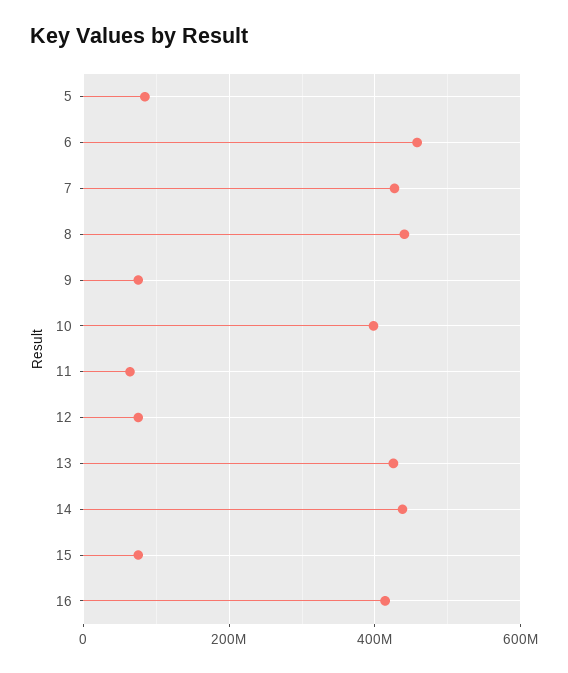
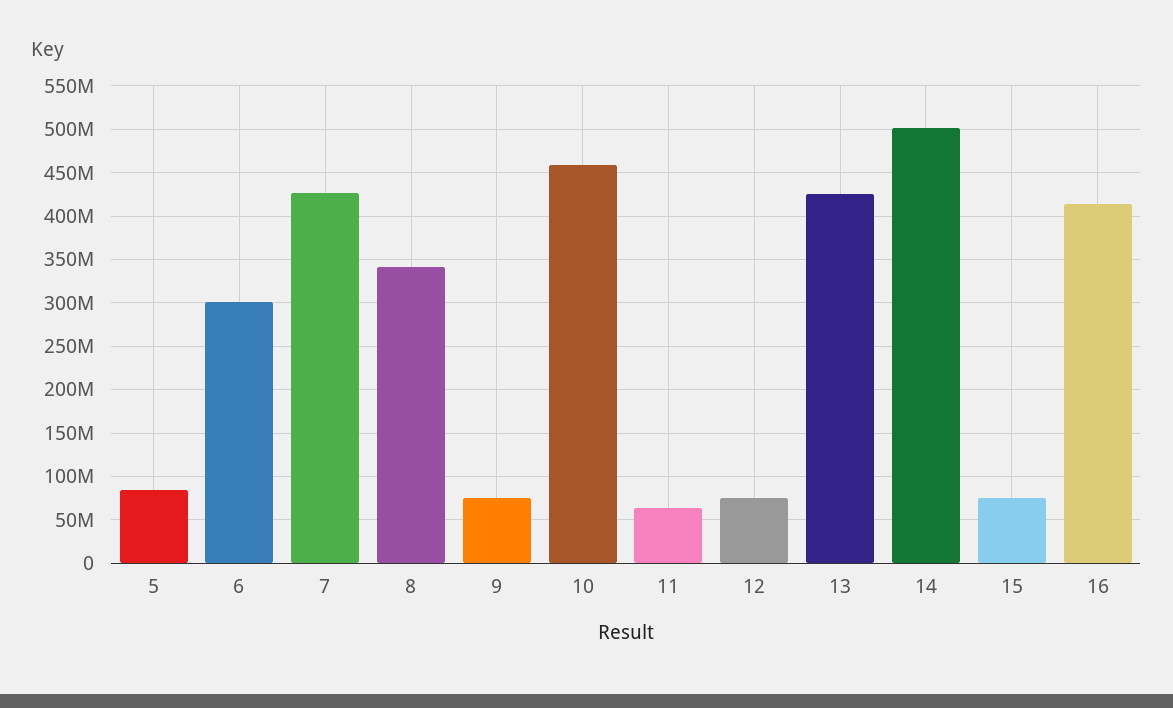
6: 460000000 -> 300000000
8: 440000000 -> 340000000
10: 400000000 -> 460000000
14: 440000000 -> 500000000

